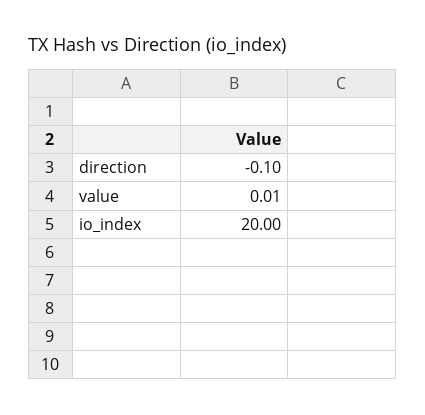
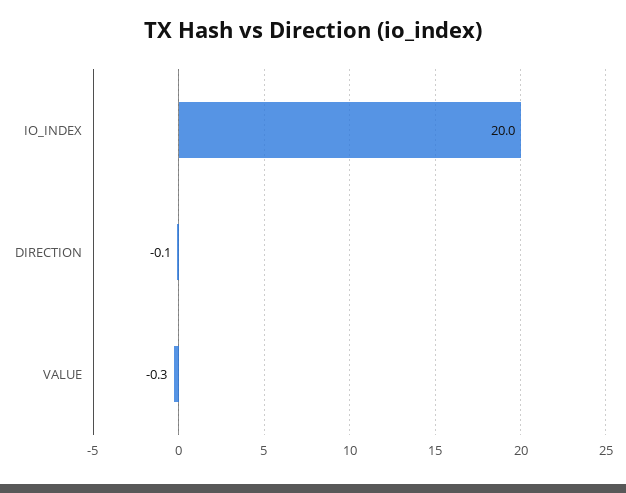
value: 0.01 -> -0.3

